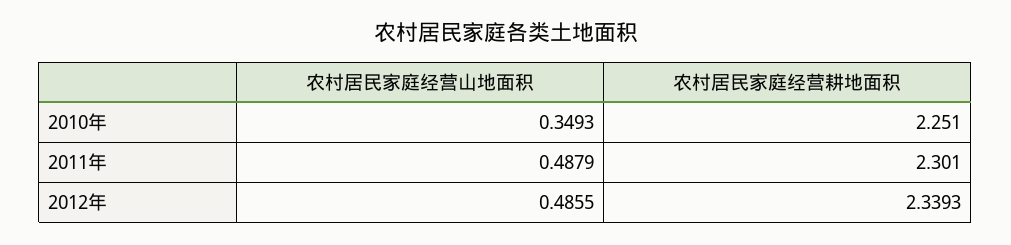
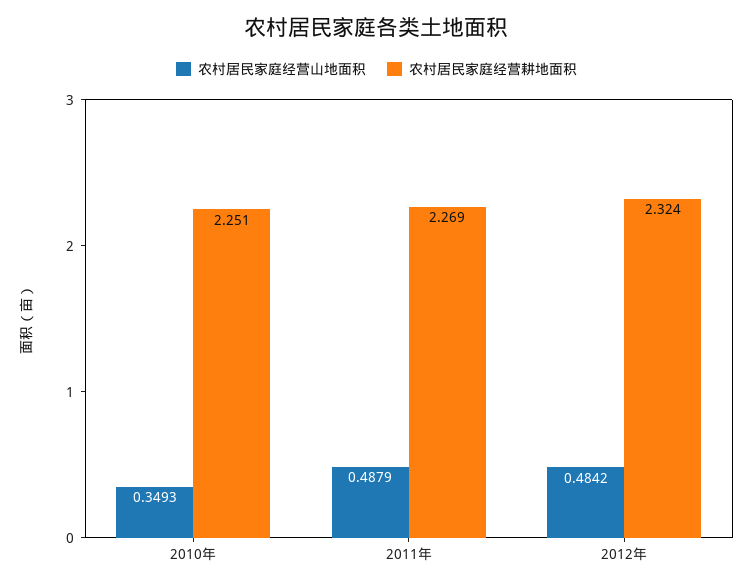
农村居民家庭经营耕地面积, 2011年: 2.301 -> 2.269
农村居民家庭经营山地面积, 2012年: 0.4855 -> 0.4842
农村居民家庭经营耕地面积, 2012年: 2.3393 -> 2.324

